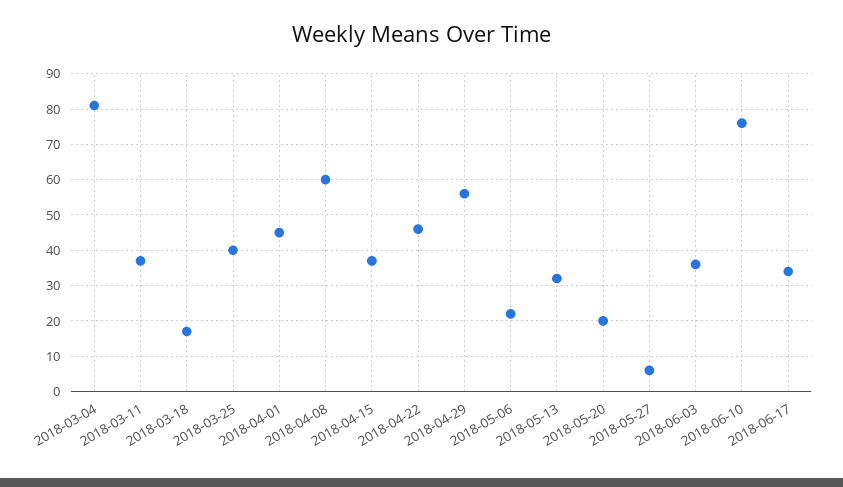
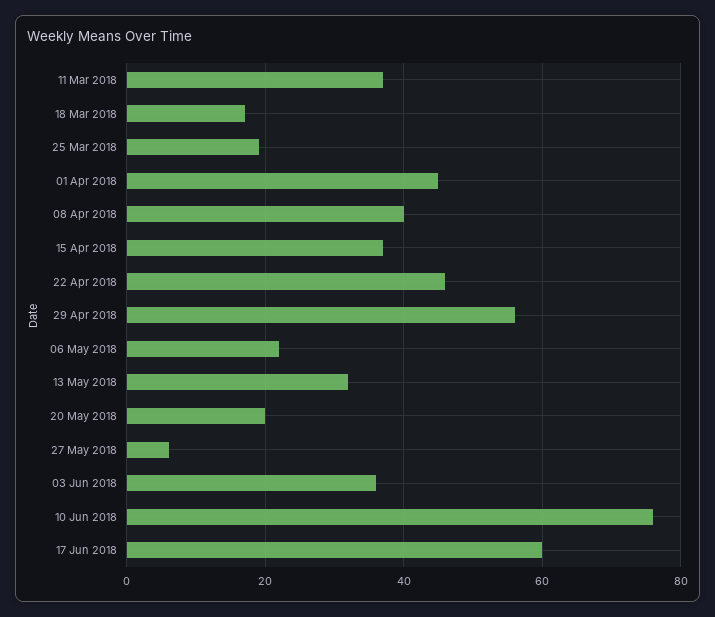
2018-03-04: 80 -> none
2018-03-25: 40 -> 20
2018-04-08: 60 -> 40
2018-06-17: 35 -> 60

